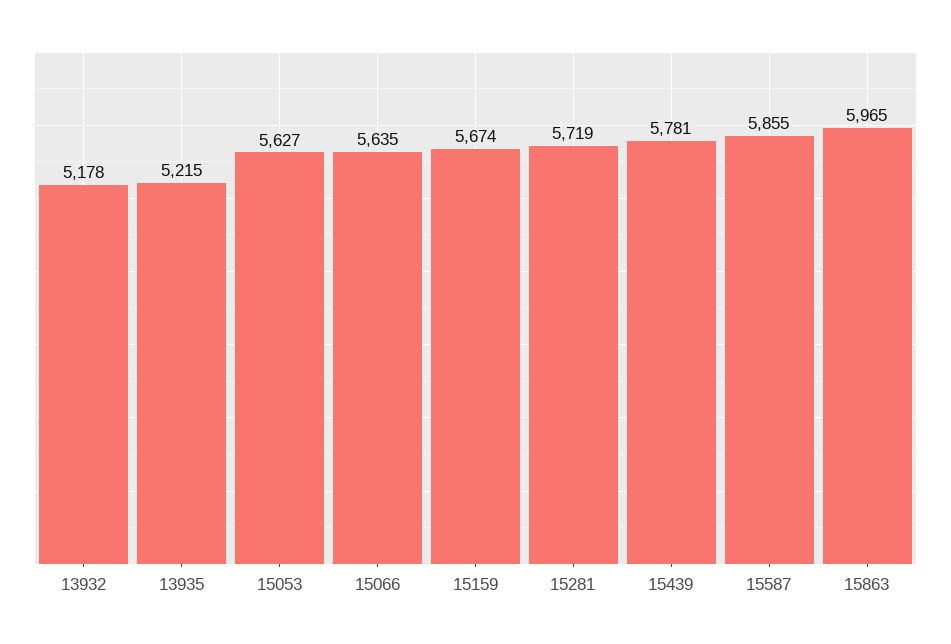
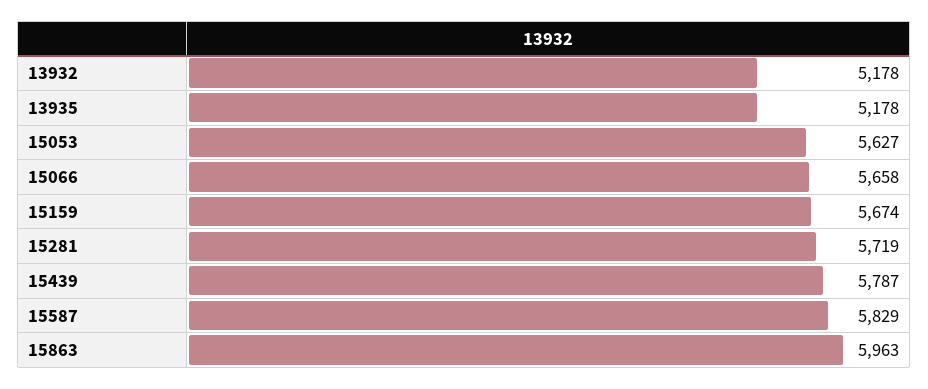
13935: 5215 -> 5178
15066: 5635 -> 5658
15439: 5781 -> 5787
15587: 5855 -> 5829
15863: 5965 -> 5963

